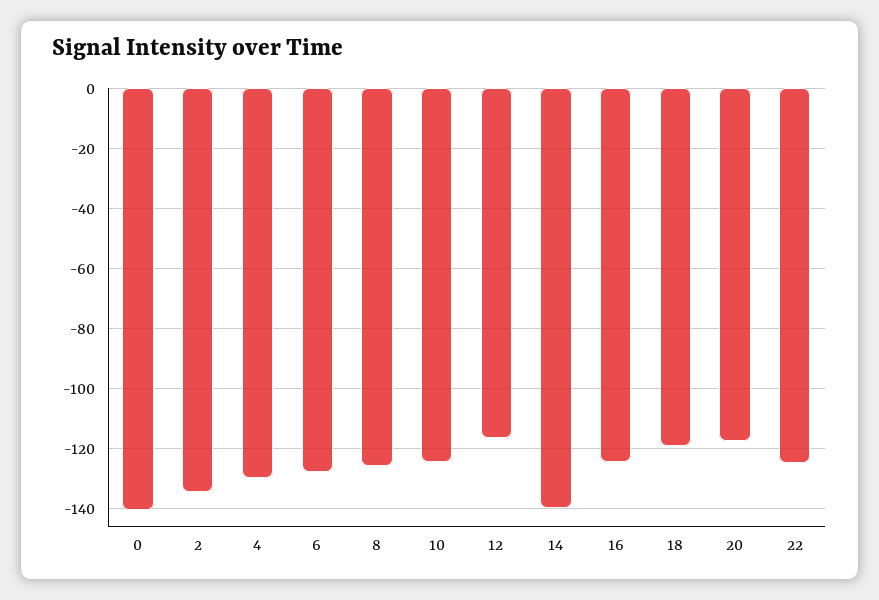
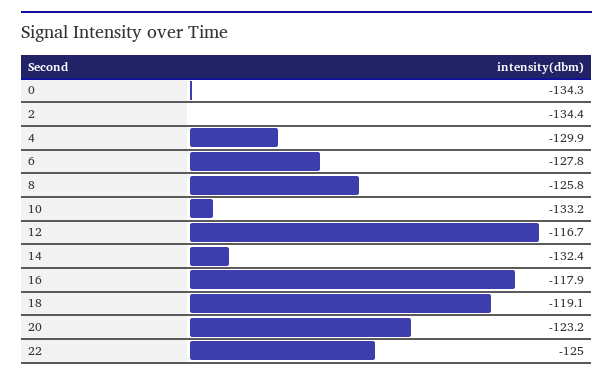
0: -140 -> -134.3
10: -125 -> -133.2
14: -140 -> -132.4
16: -125 -> -117.9
20: -117.5 -> -123.2

